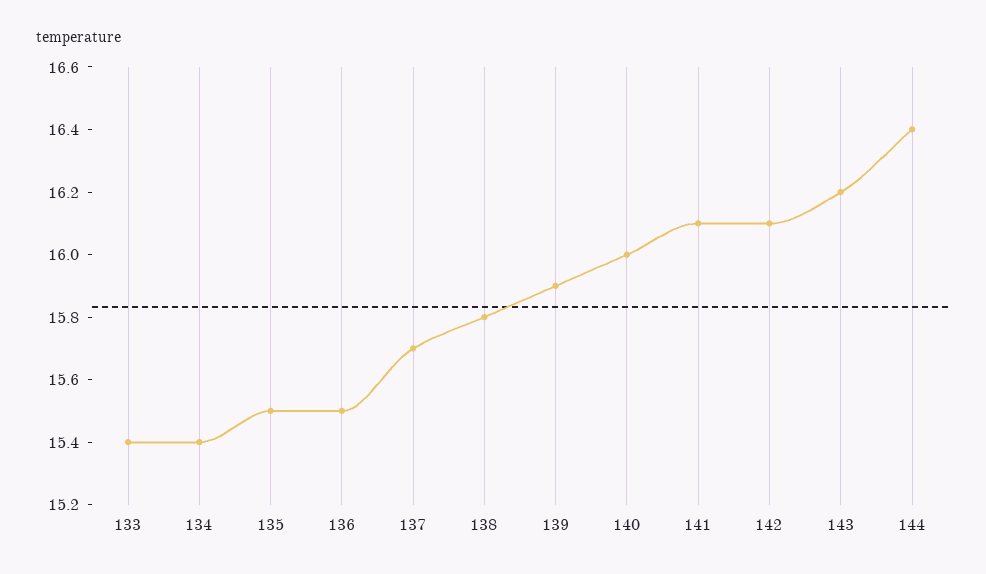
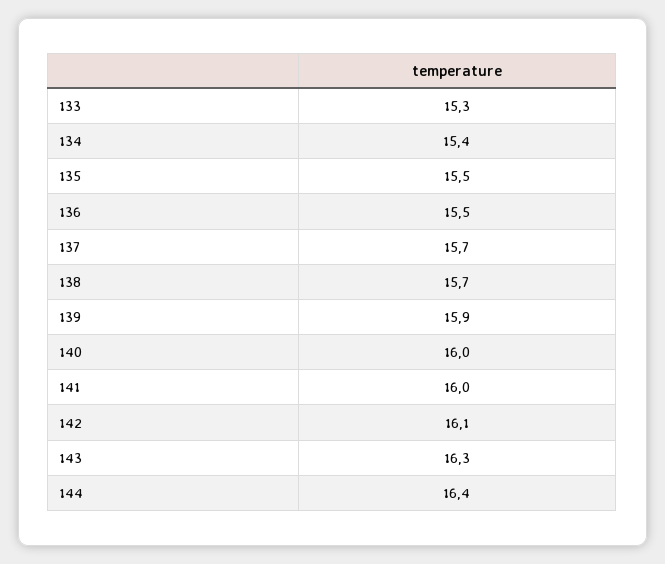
133: 15.4 -> 15.3
138: 15.8 -> 15.7
141: 16.1 -> 16
143: 16.2 -> 16.3

